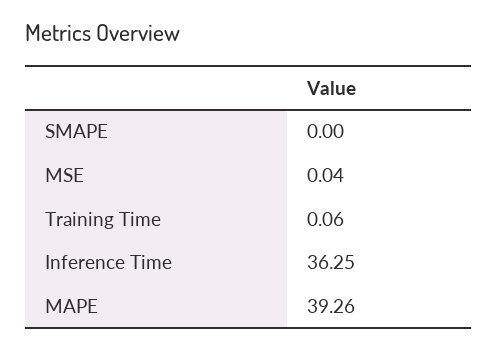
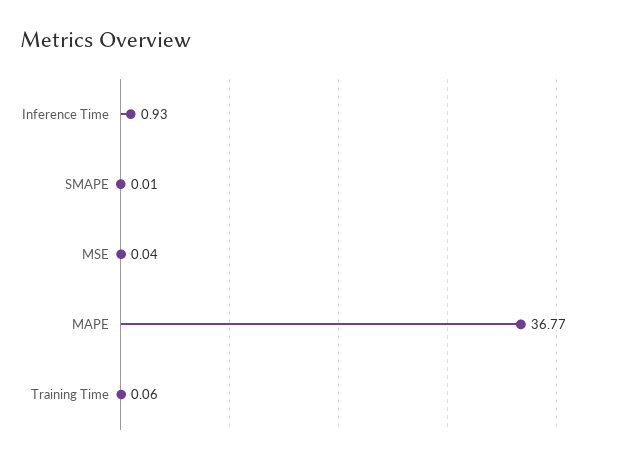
SMAPE: 0 -> 0.01
Inference Time: 36.25 -> 0.93
MAPE: 39.26 -> 36.77

